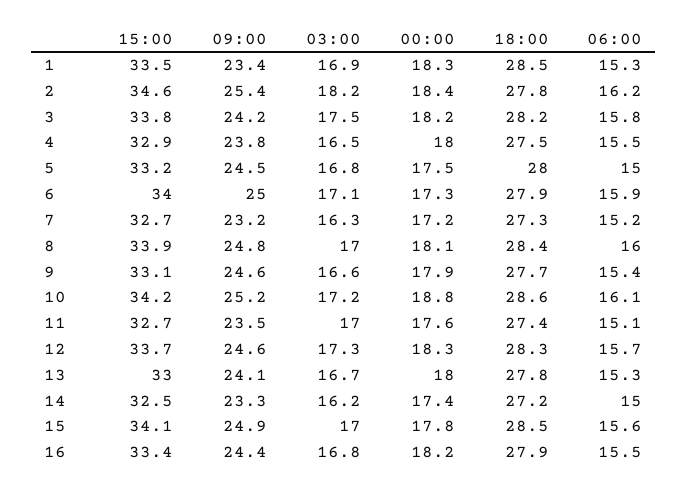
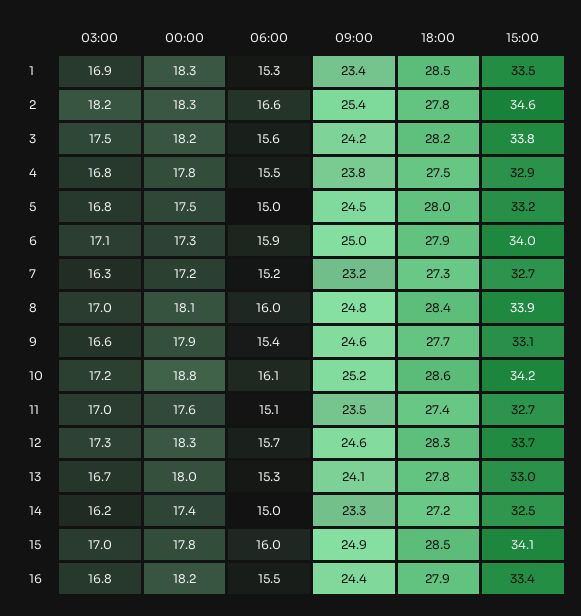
00:00, 2: 18.4 -> 18.3
06:00, 2: 16.2 -> 16.6
06:00, 3: 15.8 -> 15.6
03:00, 4: 16.5 -> 16.8
00:00, 4: 18 -> 17.8
06:00, 15: 15.6 -> 16

